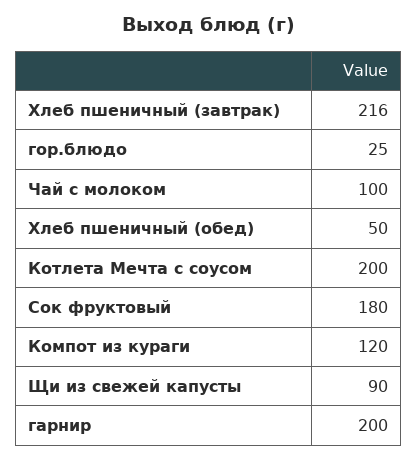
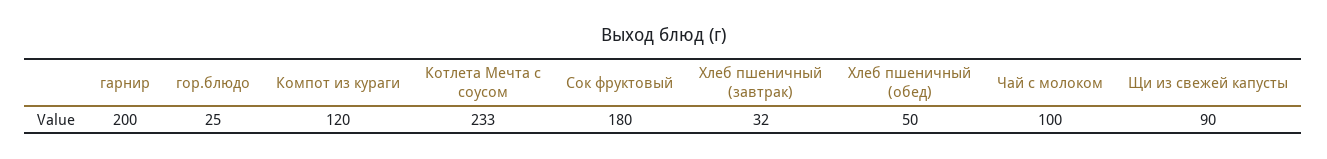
Хлеб пшеничный (завтрак): 216 -> 32
Котлета Мечта с соусом: 200 -> 233

